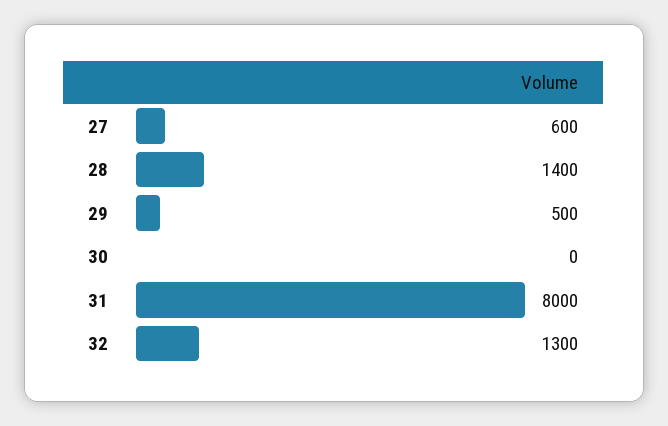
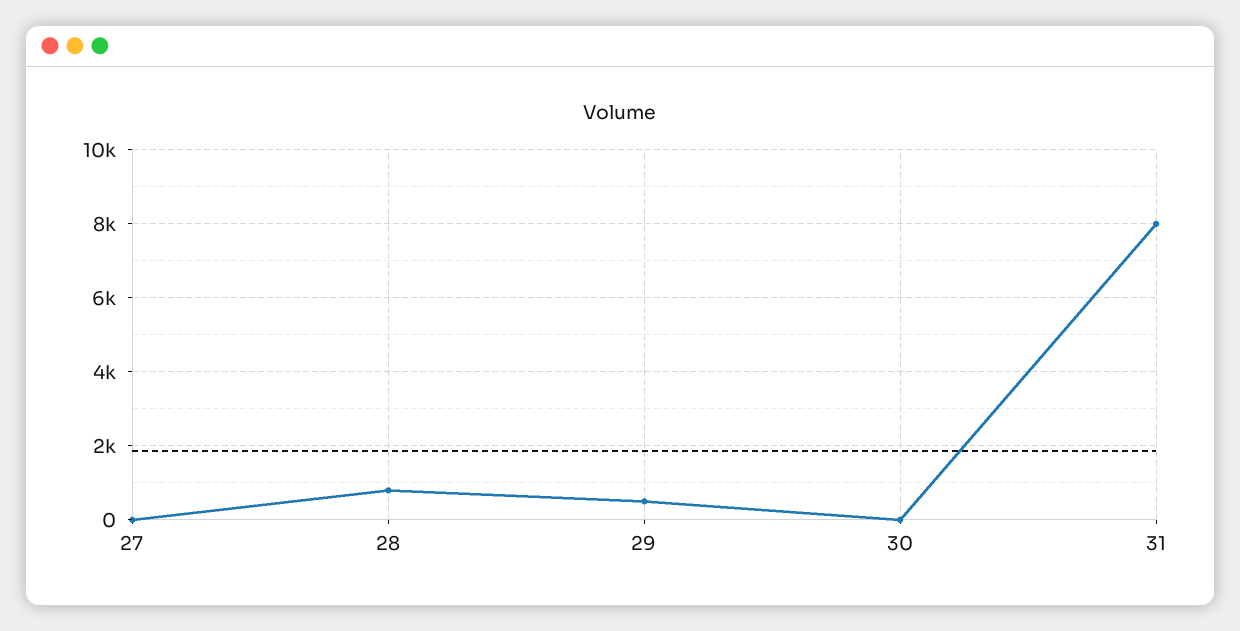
27: 600 -> 0
28: 1400 -> 800
32: 1300 -> none

